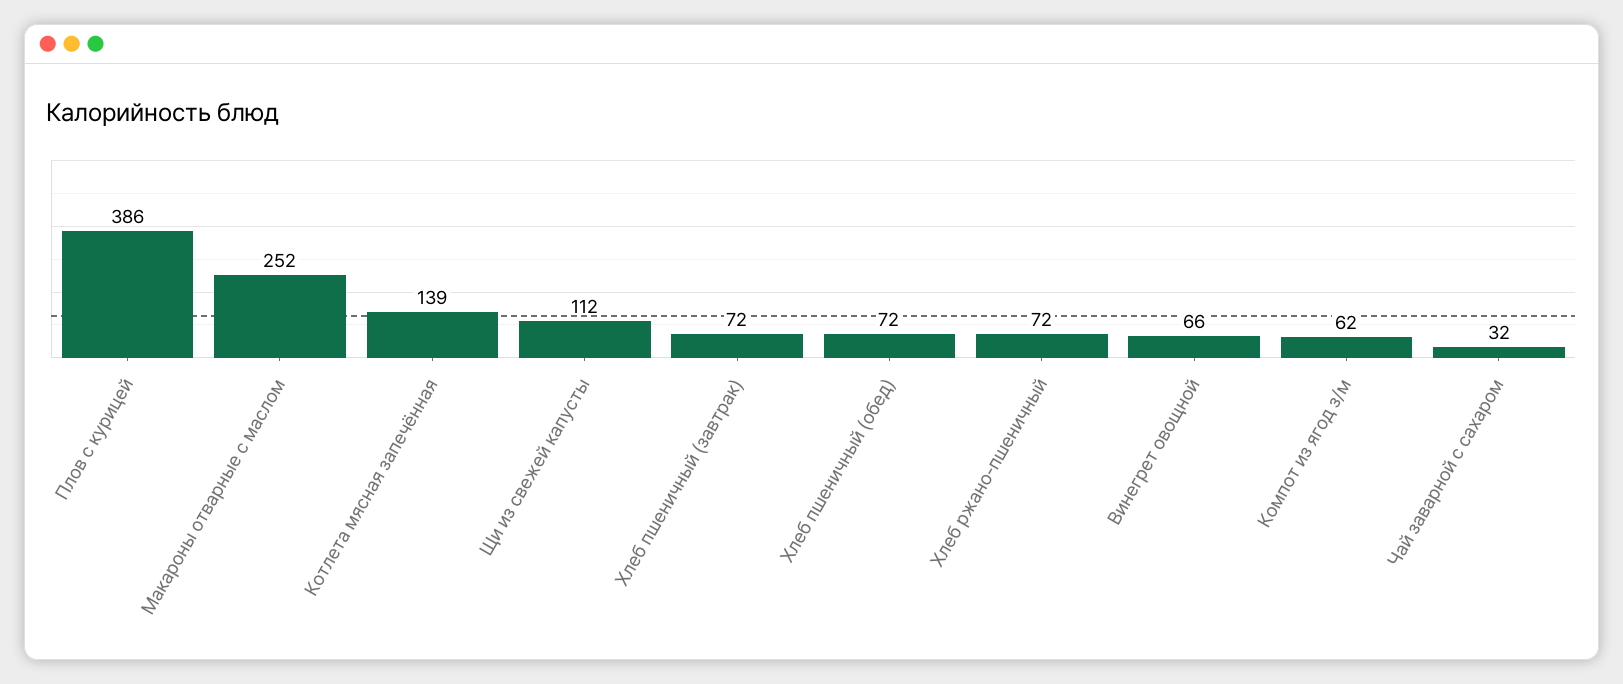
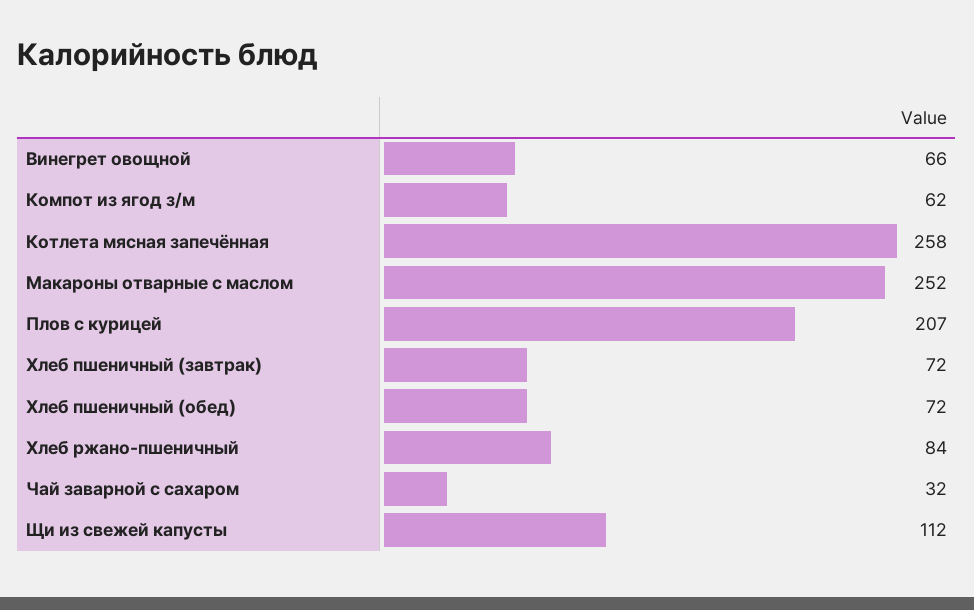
Плов с курицей: 386 -> 207
Котлета мясная запечённая: 139 -> 258
Хлеб ржано-пшеничный: 72 -> 84

